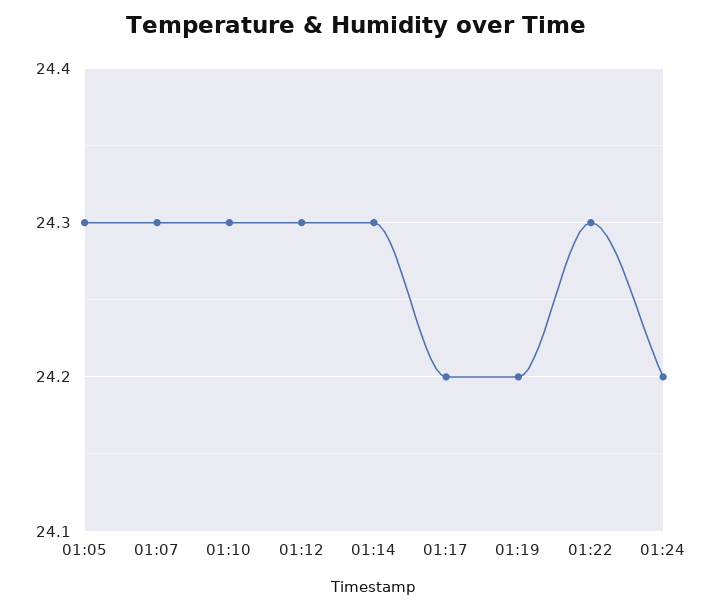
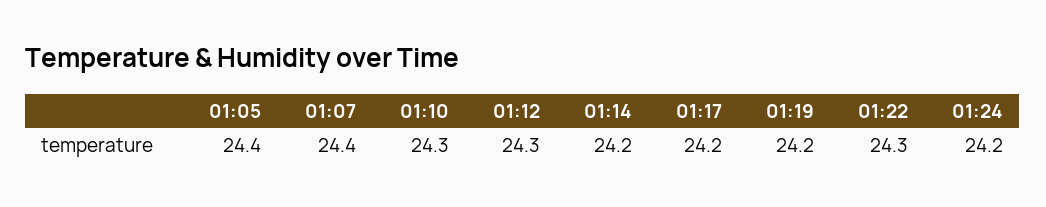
01:05: 24.3 -> 24.4
01:07: 24.3 -> 24.4
01:14: 24.3 -> 24.2

